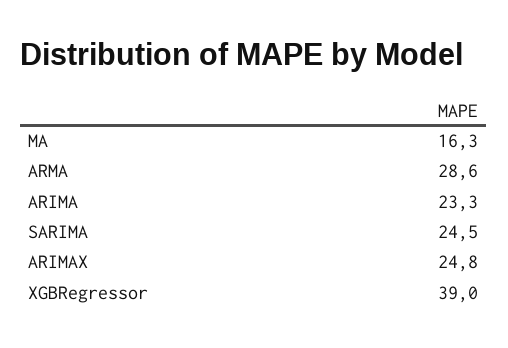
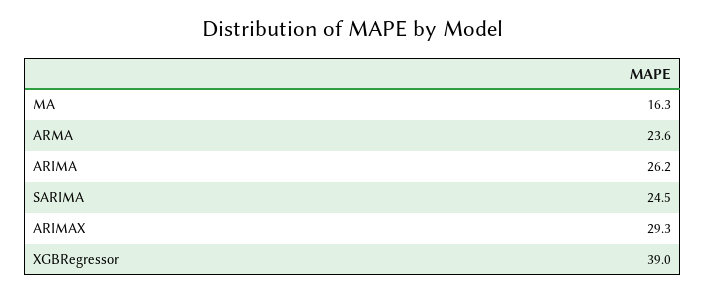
ARMA: 28.6 -> 23.6
ARIMA: 23.3 -> 26.2
ARIMAX: 24.8 -> 29.3

